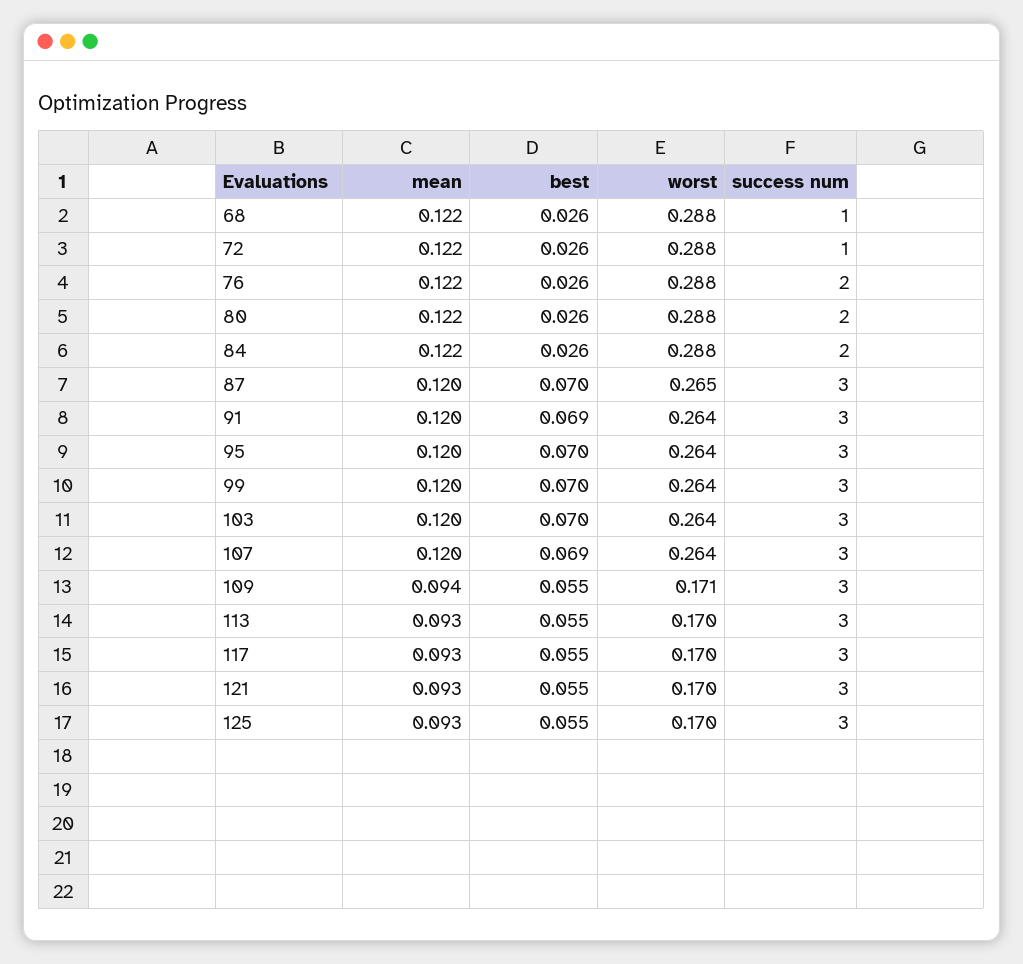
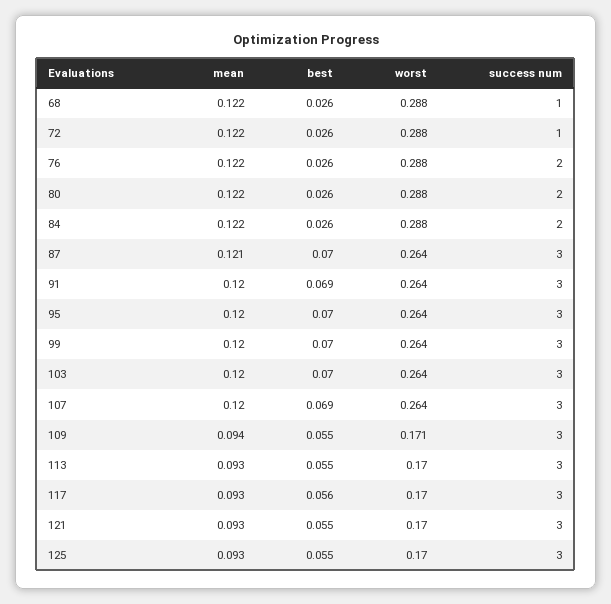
mean, 87: 0.12 -> 0.121
worst, 87: 0.265 -> 0.264
best, 117: 0.055 -> 0.056

